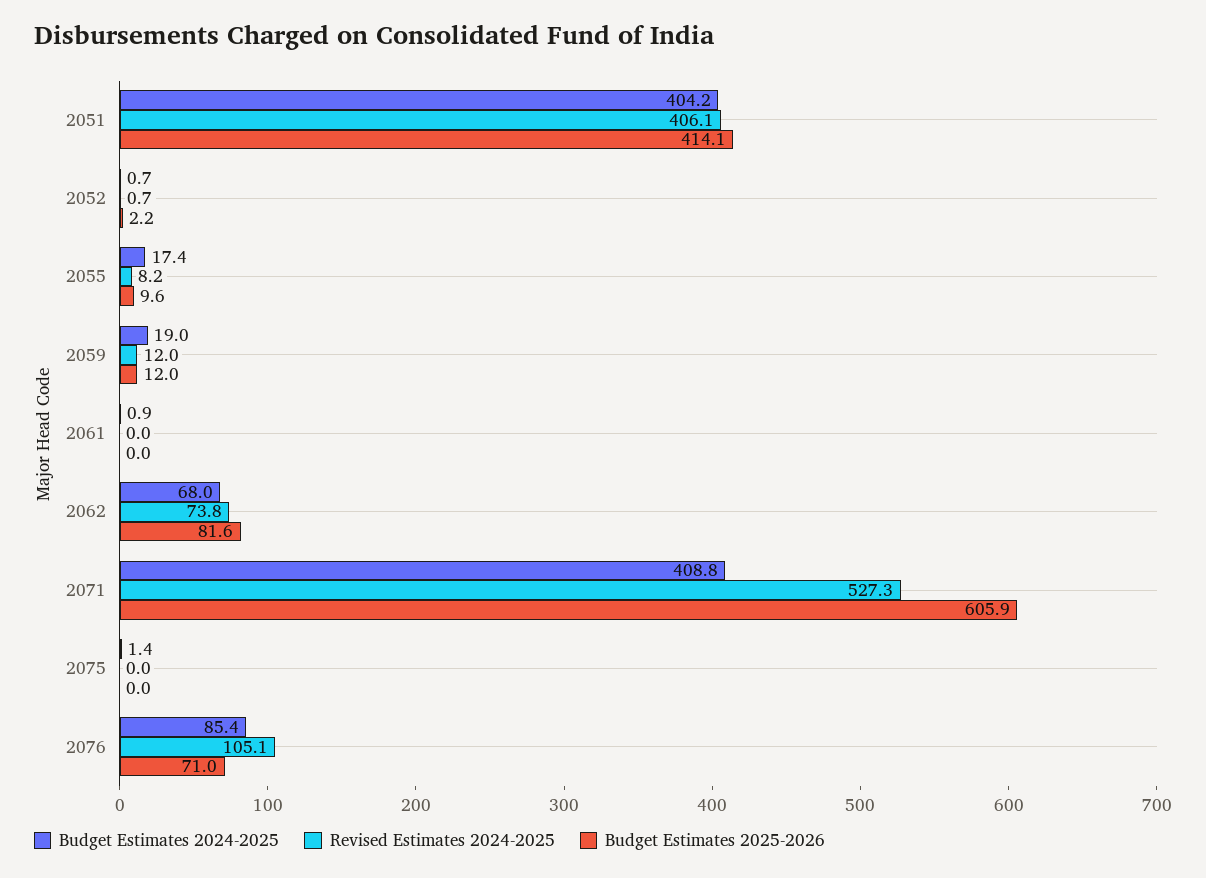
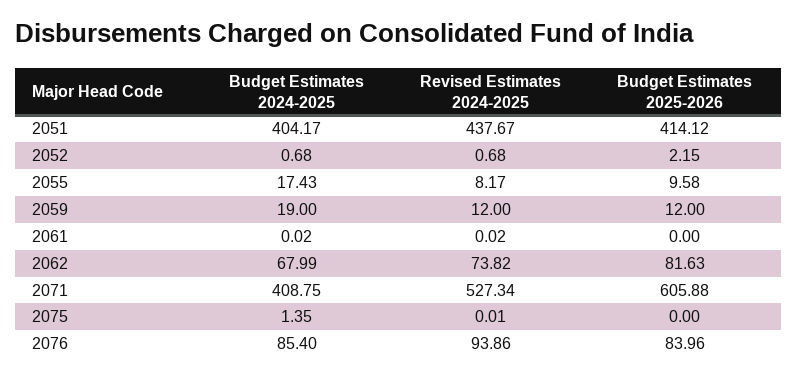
Revised Estimates 2024-2025, 2051: 406.1 -> 437.67
Budget Estimates 2024-2025, 2061: 0.9 -> 0.02
Revised Estimates 2024-2025, 2076: 105.1 -> 93.86
Budget Estimates 2025-2026, 2076: 71 -> 83.96

